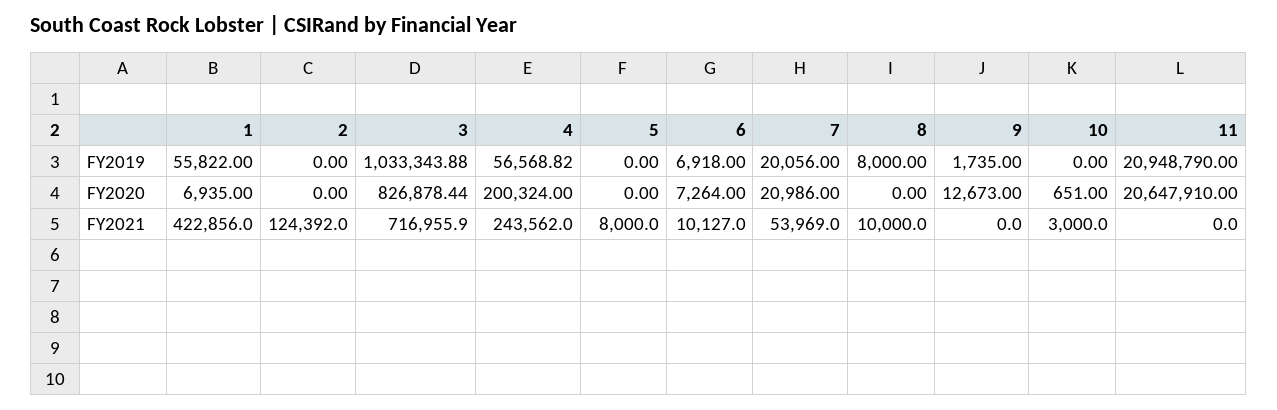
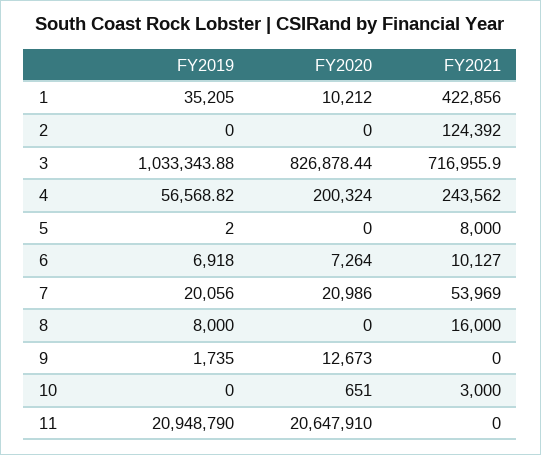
1, FY2019: 55822 -> 35205
5, FY2019: 0 -> 2
1, FY2020: 6935 -> 10212
8, FY2021: 10000 -> 16000

